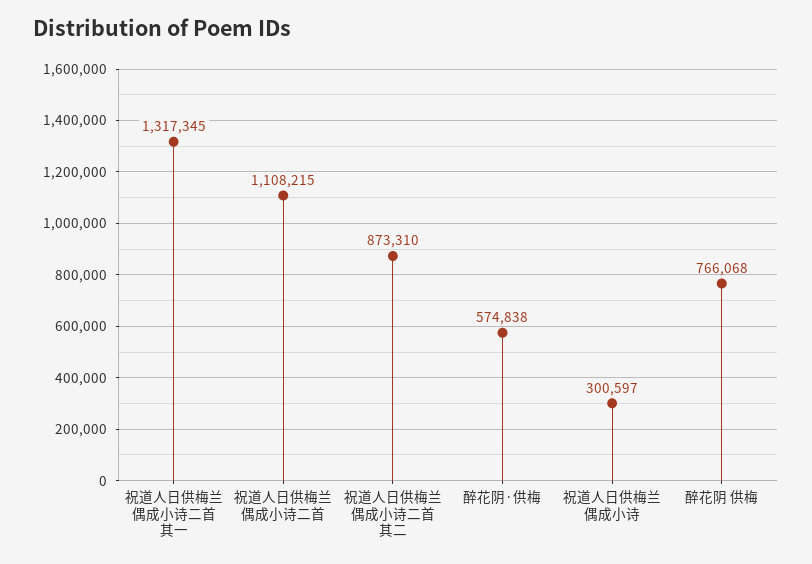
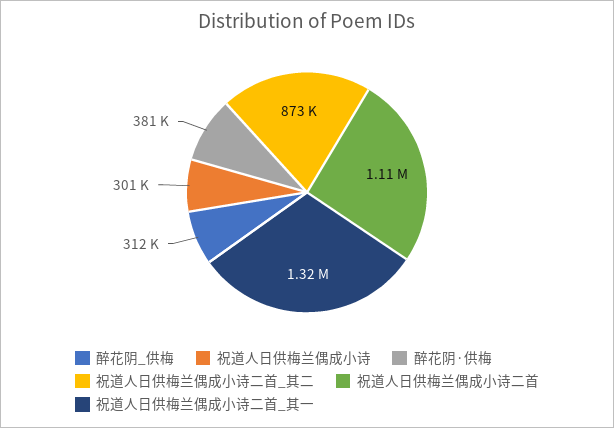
醉花阴·供梅: 574838 -> 381000
醉花阴 供梅: 766068 -> 312000

